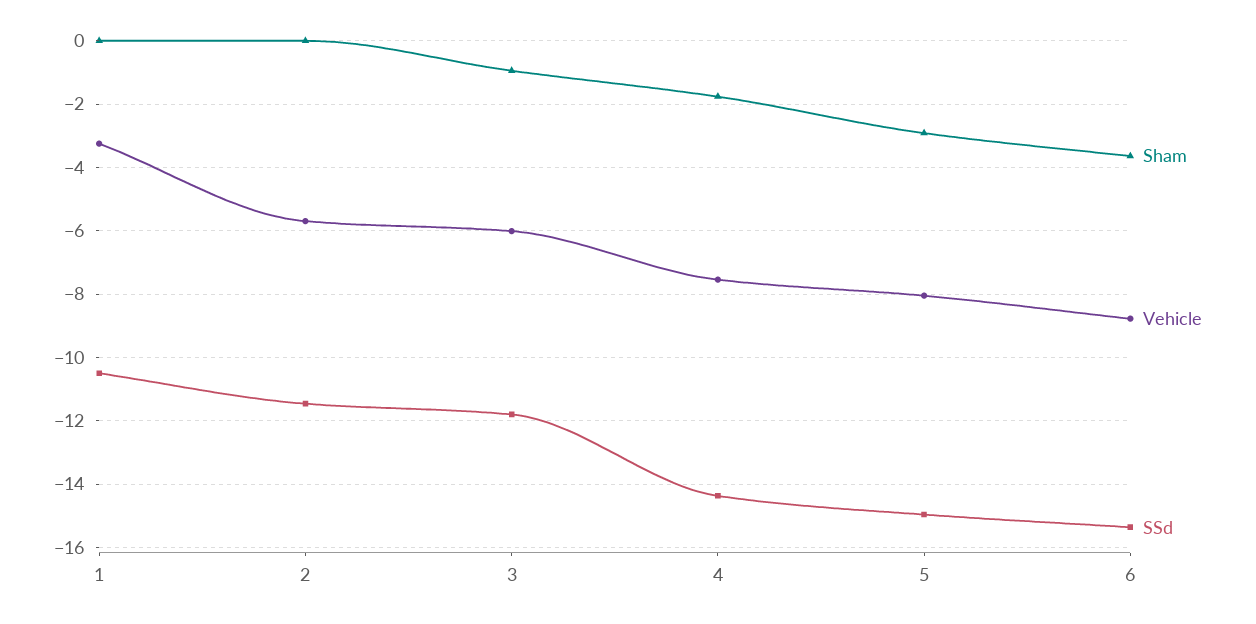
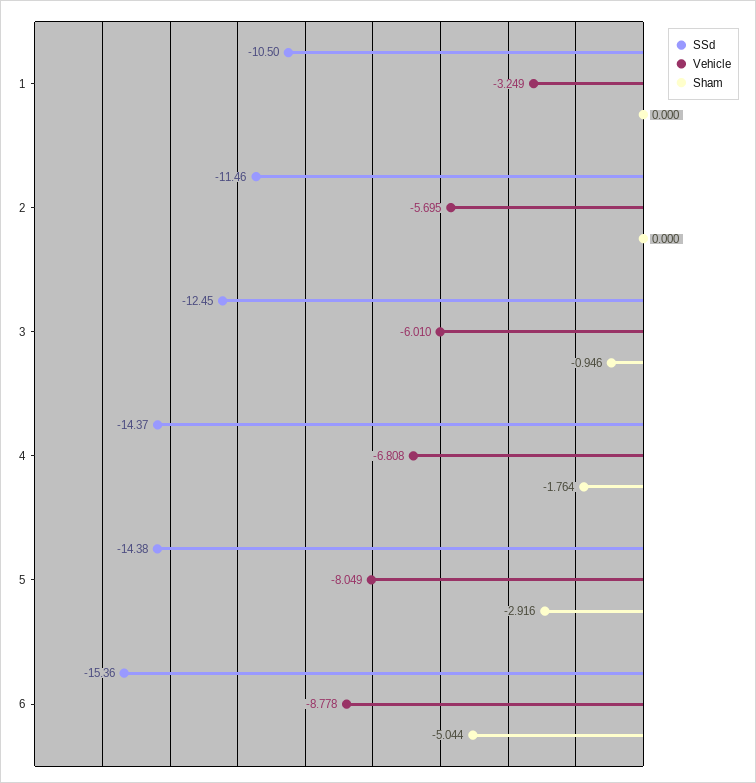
SSd, 3: -11.8 -> -12.45
Vehicle, 4: -7.6 -> -6.808
SSd, 5: -15 -> -14.38
Sham, 6: -3.6 -> -5.044

